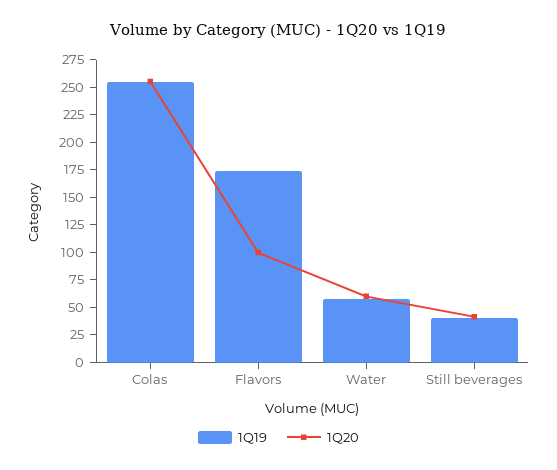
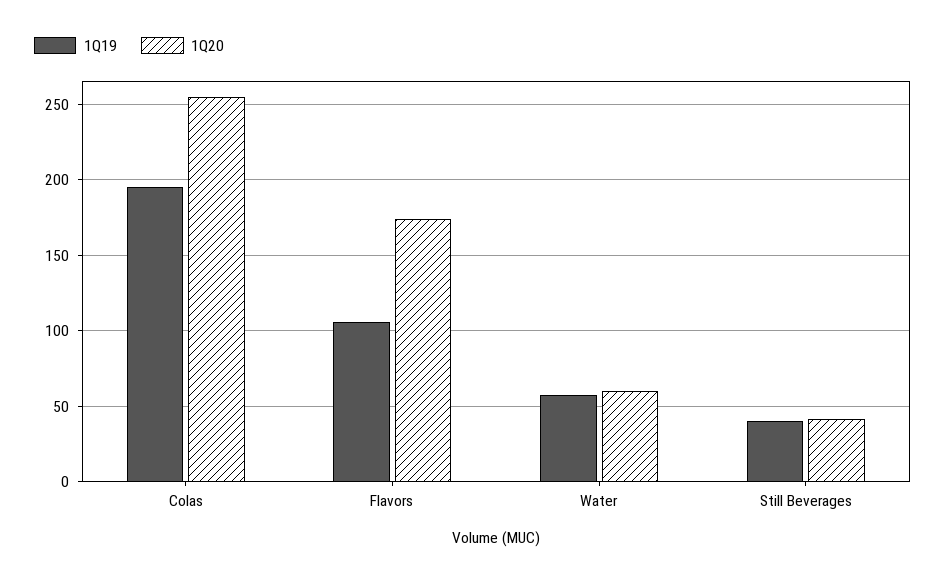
1Q19, Colas: 250 -> 195
1Q19, Flavors: 175 -> 105
1Q20, Flavors: 100 -> 175

